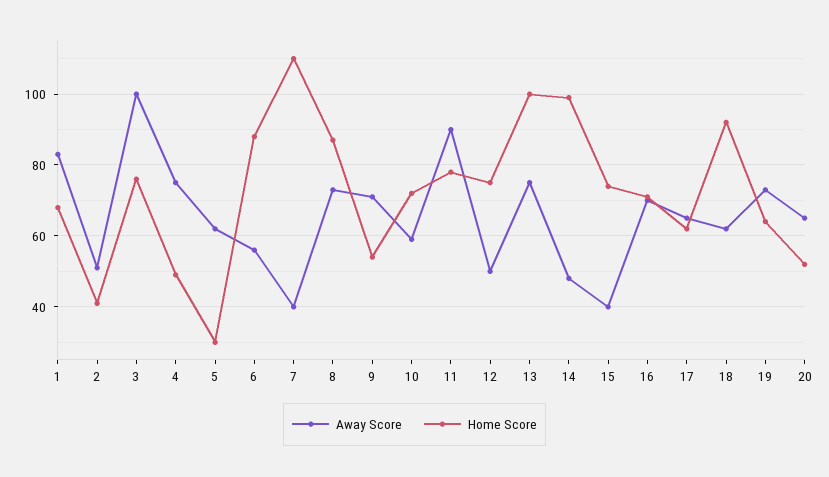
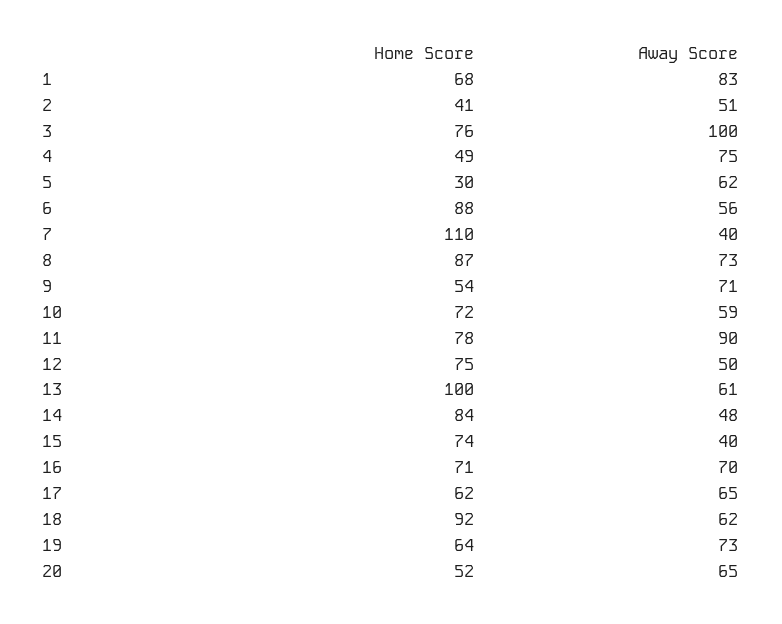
Away Score, 13: 75 -> 61
Home Score, 14: 100 -> 84

